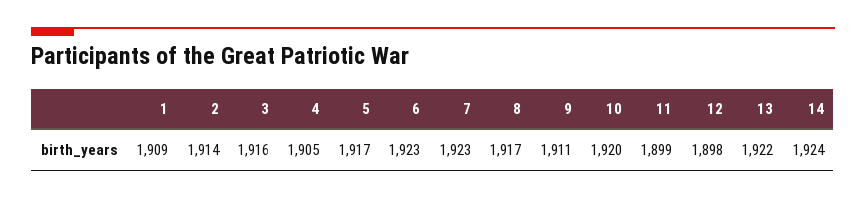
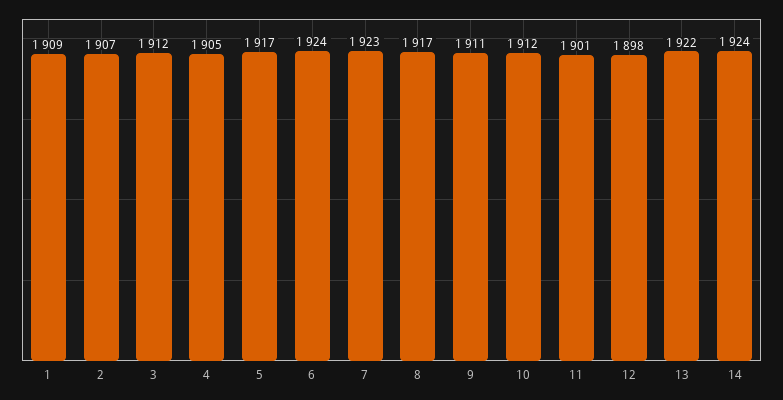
2: 1914 -> 1907
3: 1916 -> 1912
6: 1923 -> 1924
10: 1920 -> 1912
11: 1899 -> 1901

